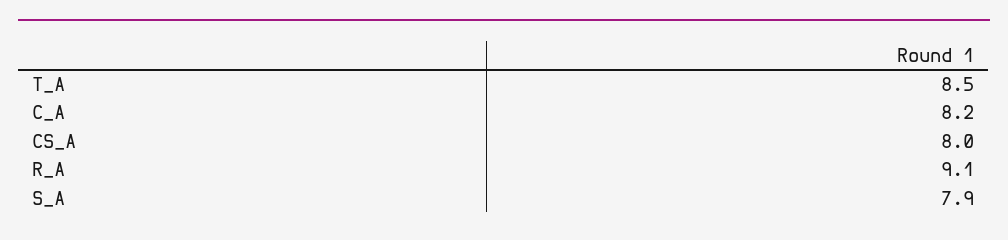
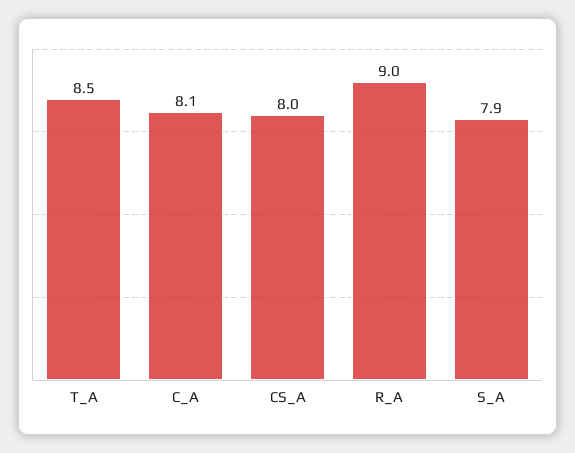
C_A: 8.2 -> 8.1
R_A: 9.1 -> 9

